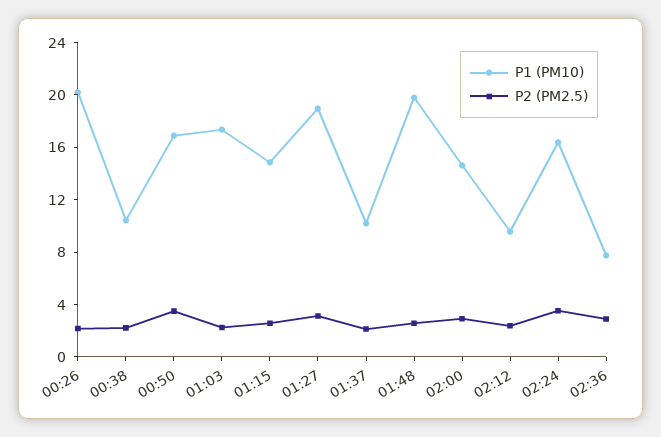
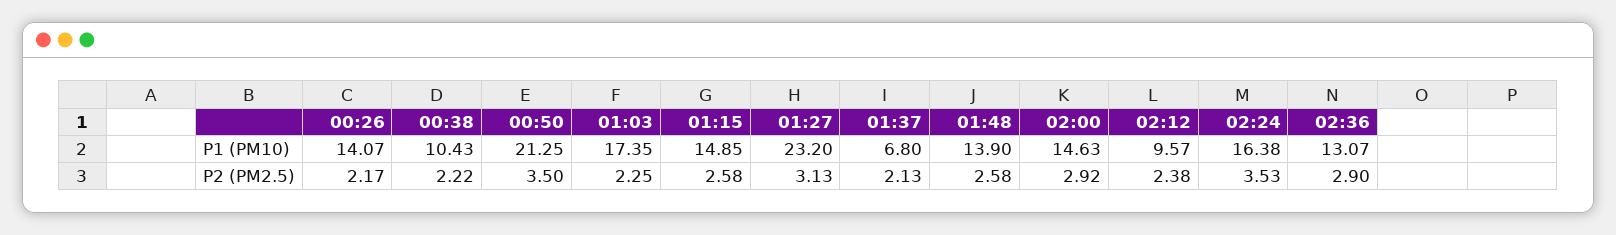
P1 (PM10), 00:26: 20 -> 14.07
P1 (PM10), 00:50: 17 -> 21.25
P1 (PM10), 01:27: 19 -> 23.2
P1 (PM10), 01:37: 10 -> 6.8
P1 (PM10), 01:48: 20 -> 13.9
P1 (PM10), 02:36: 8 -> 13.07

